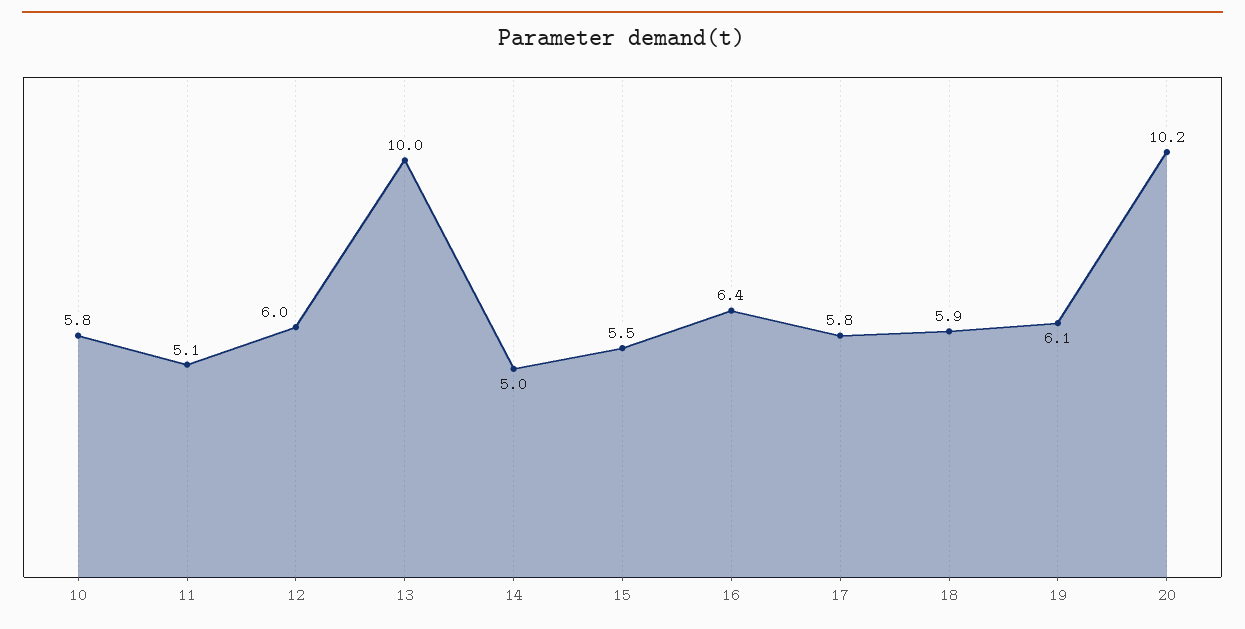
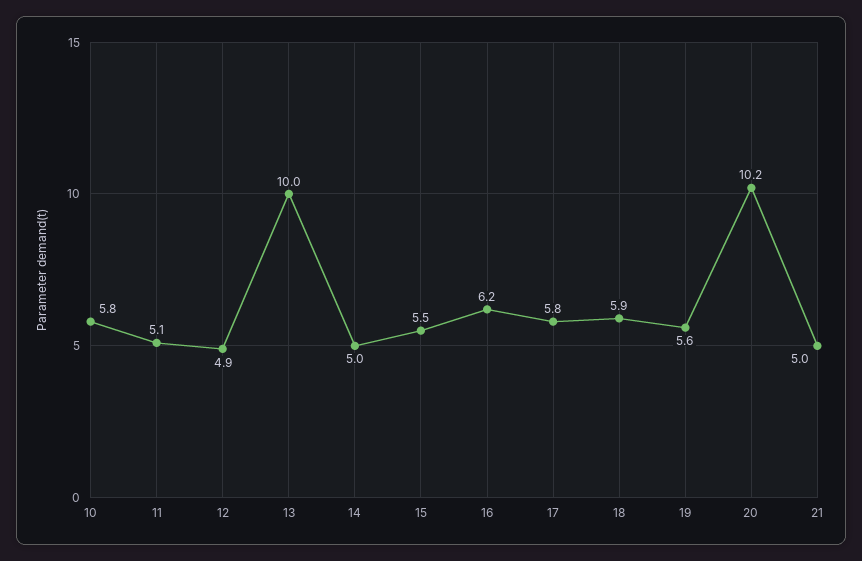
12: 6 -> 4.9
16: 6.4 -> 6.2
19: 6.1 -> 5.6
21: none -> 5

